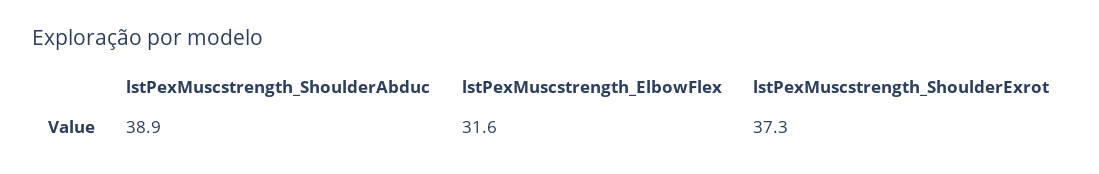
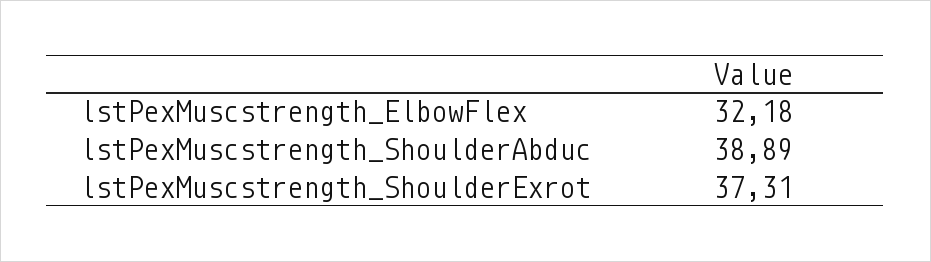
lstPexMuscstrength_ElbowFlex: 31.6 -> 32.18

